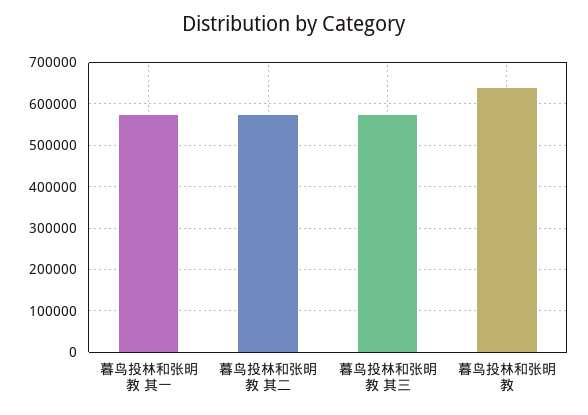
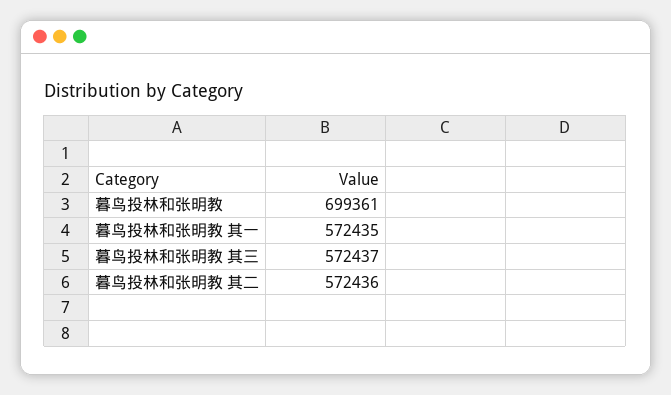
暮鸟投林和张明教: 640000 -> 699361

